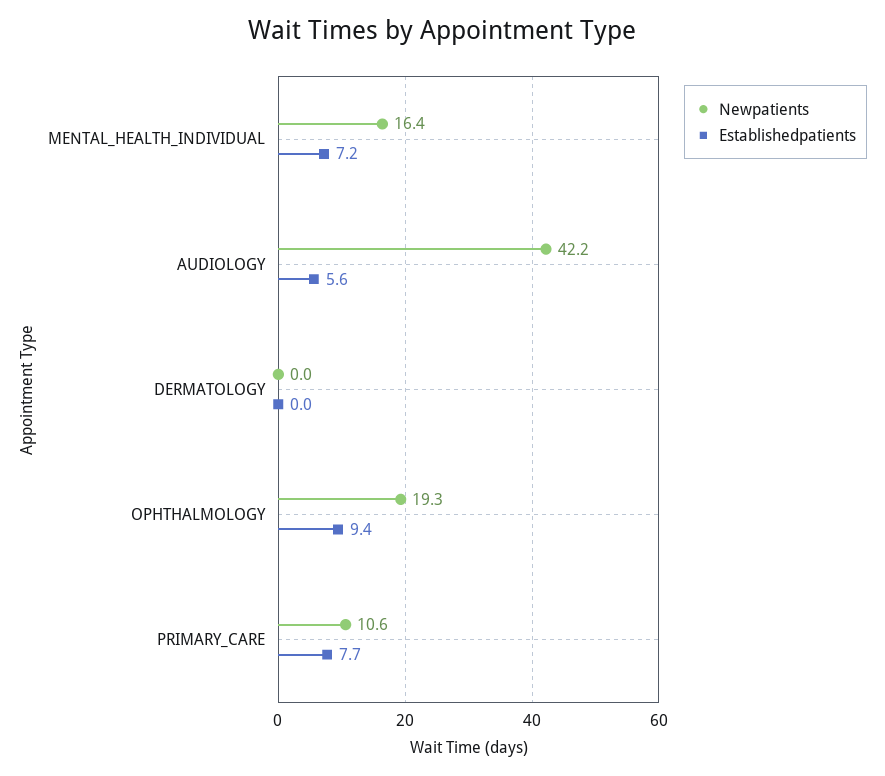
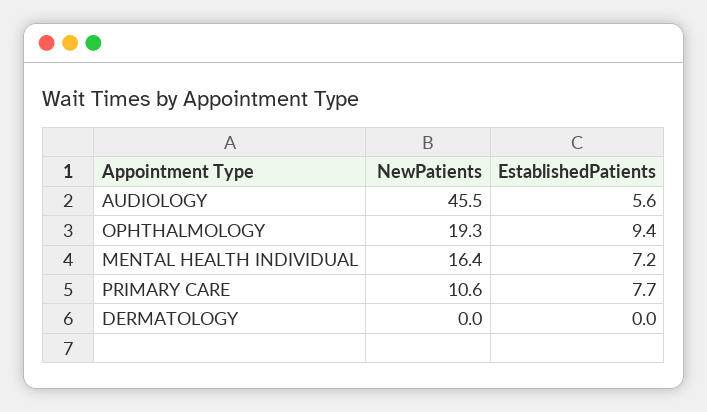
Newpatients, AUDIOLOGY: 42.2 -> 45.5

